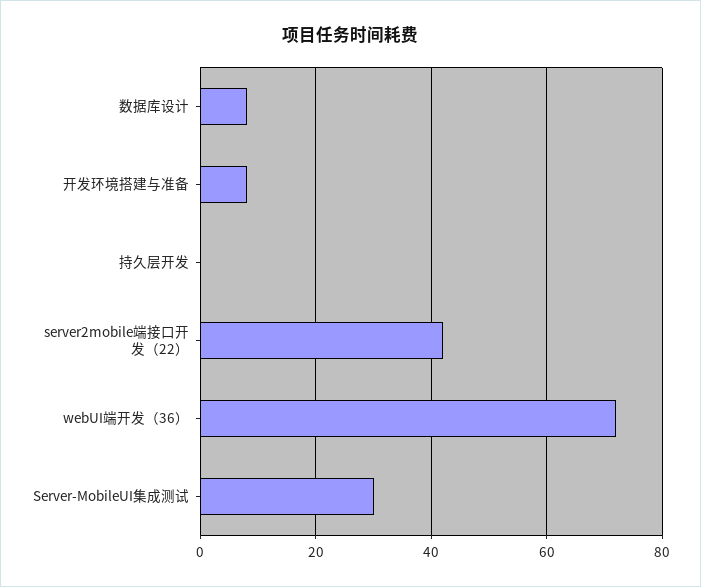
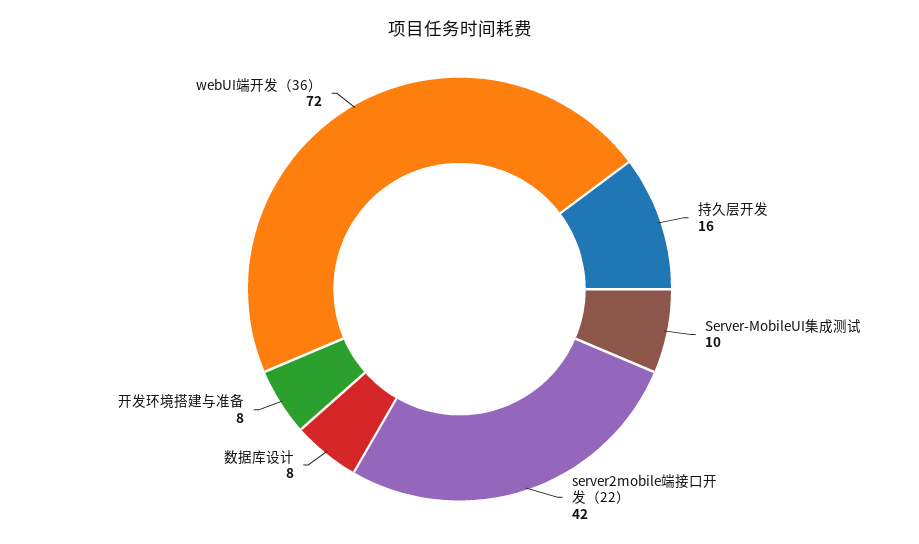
持久层开发: 0 -> 16
Server-MobileUI集成测试: 30 -> 10

